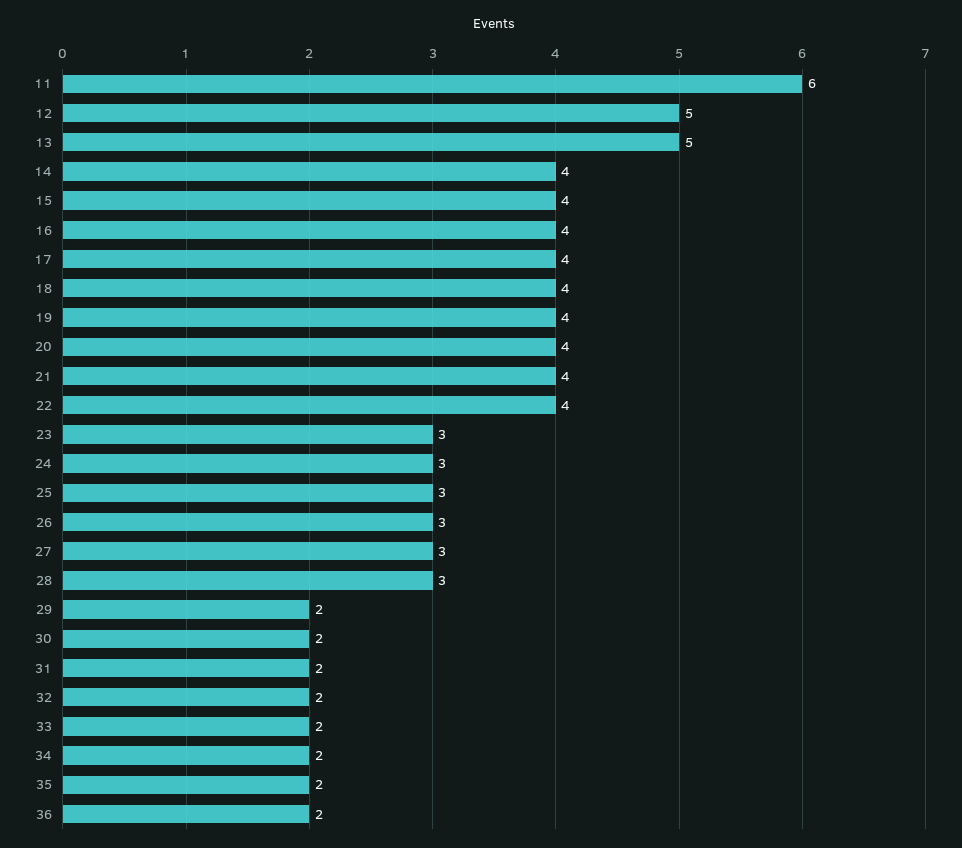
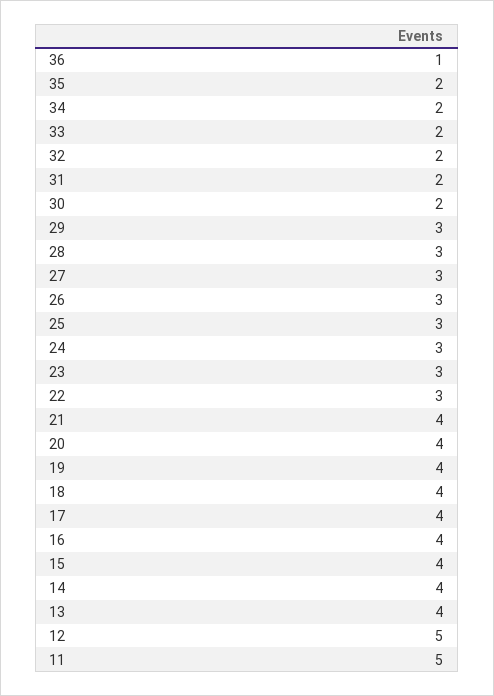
11: 6 -> 5
13: 5 -> 4
22: 4 -> 3
29: 2 -> 3
36: 2 -> 1

